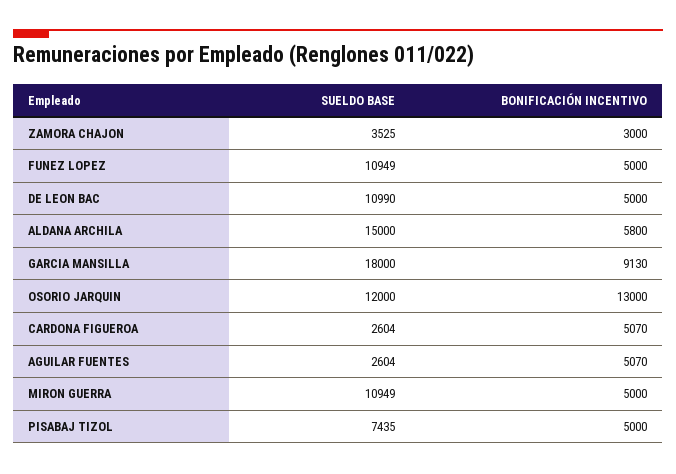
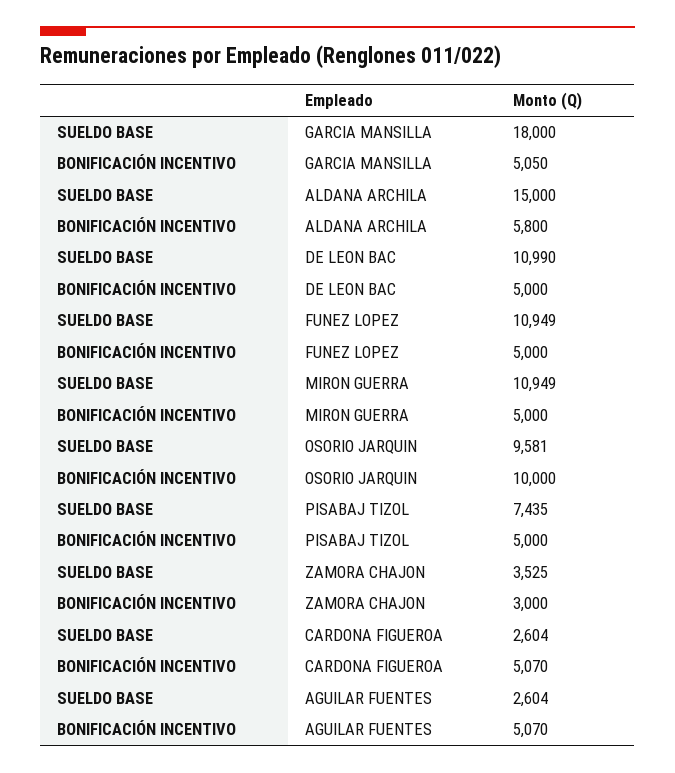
BONIFICACIÓN INCENTIVO, GARCIA MANSILLA: 9130 -> 5050
SUELDO BASE, OSORIO JARQUIN: 12000 -> 9581
BONIFICACIÓN INCENTIVO, OSORIO JARQUIN: 13000 -> 10000

